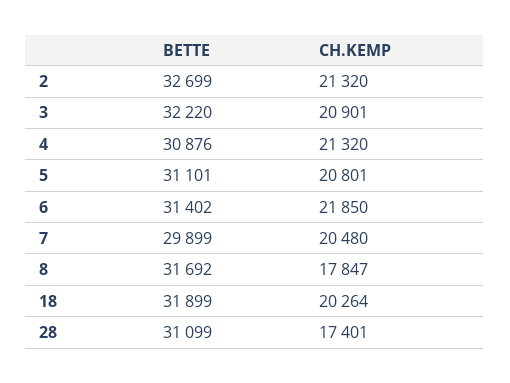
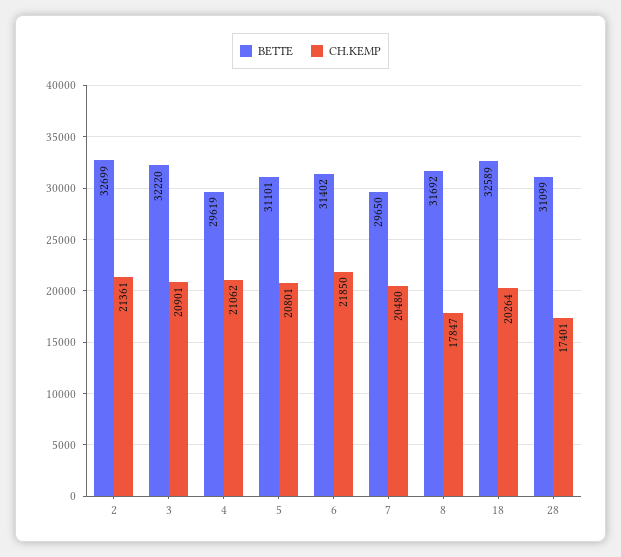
CH.KEMP, 2: 21320 -> 21361
BETTE, 4: 30876 -> 29619
CH.KEMP, 4: 21320 -> 21062
BETTE, 7: 29899 -> 29650
BETTE, 18: 31899 -> 32589

